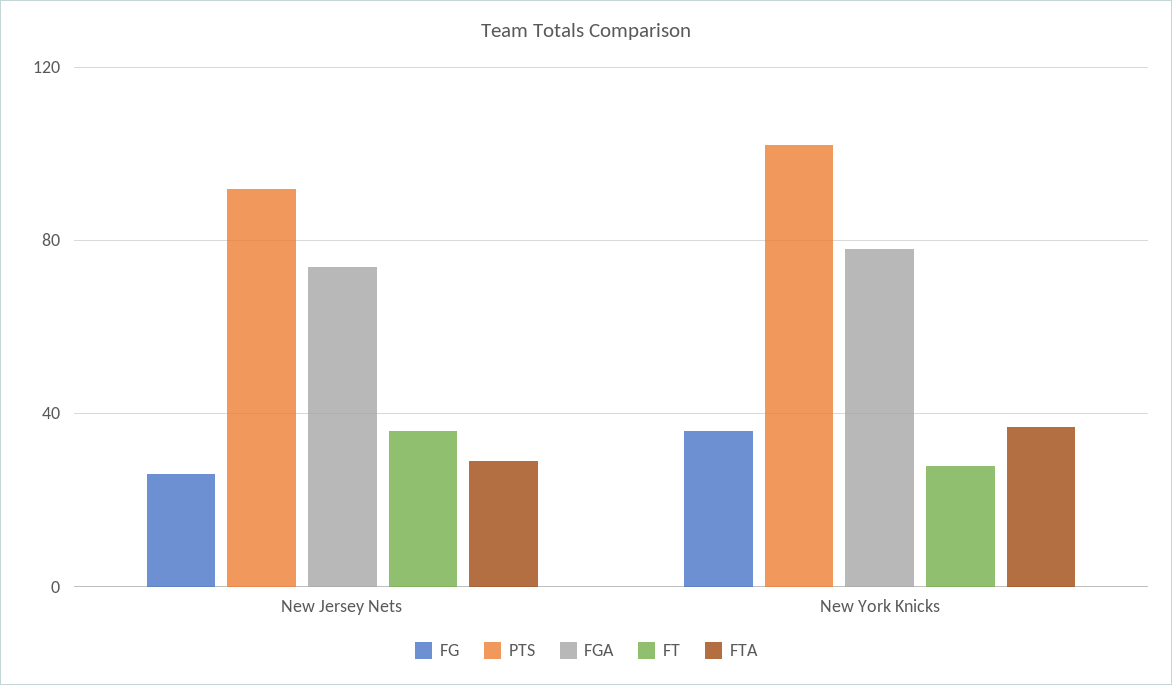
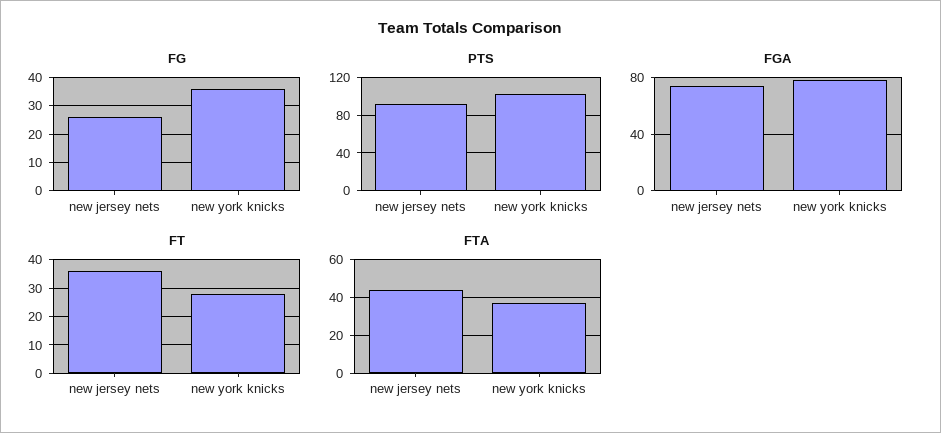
FTA, New Jersey Nets: 30 -> 45

